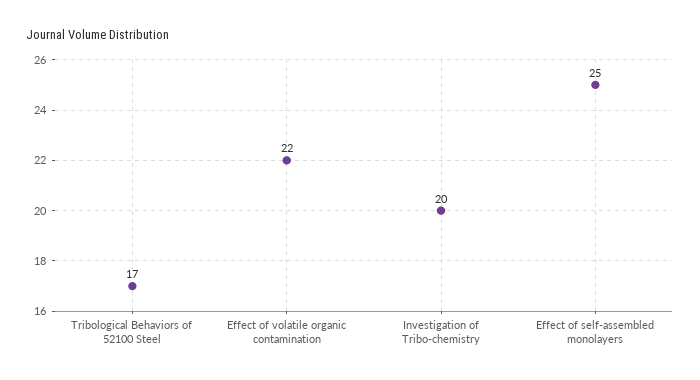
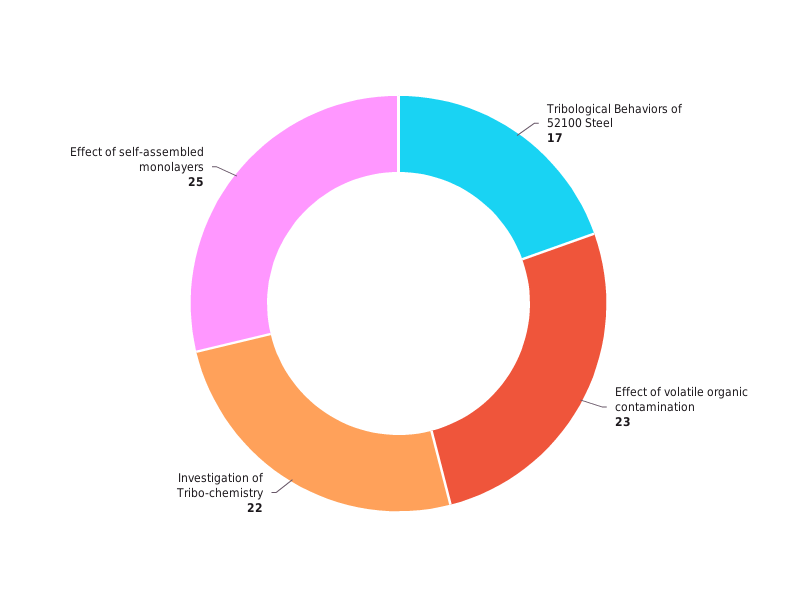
Effect of volatile organic contamination: 22 -> 23
Investigation of Tribo-chemistry: 20 -> 22

